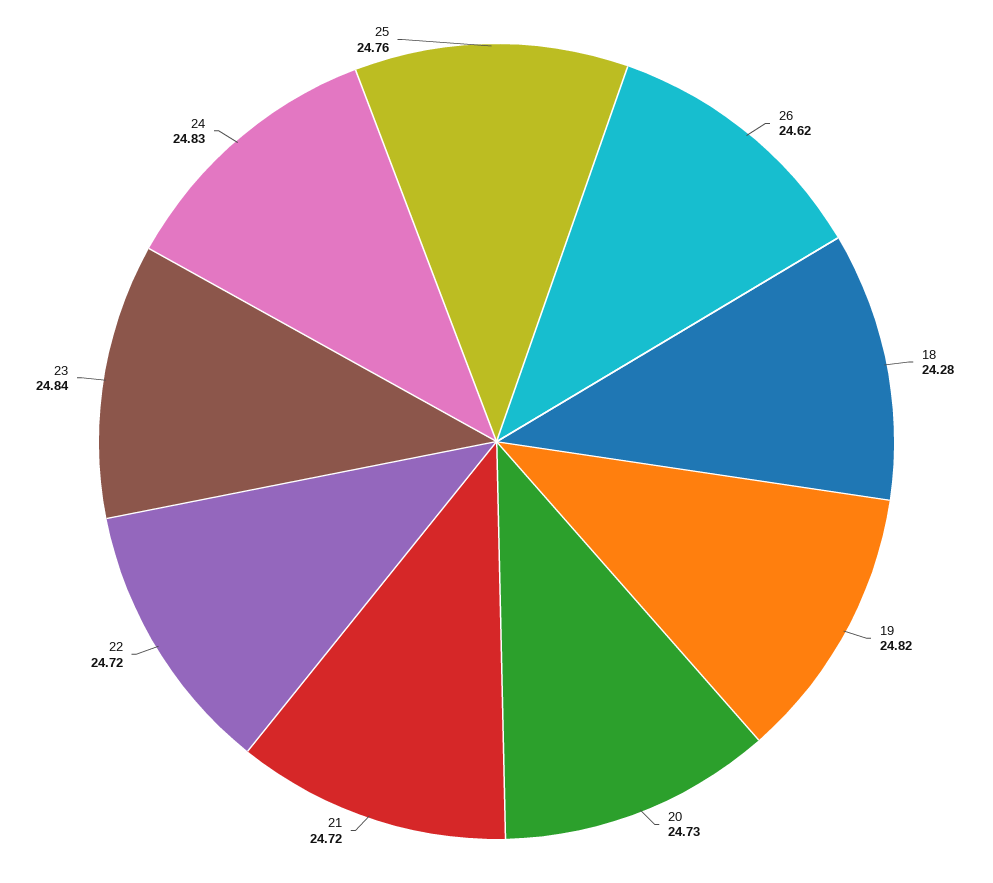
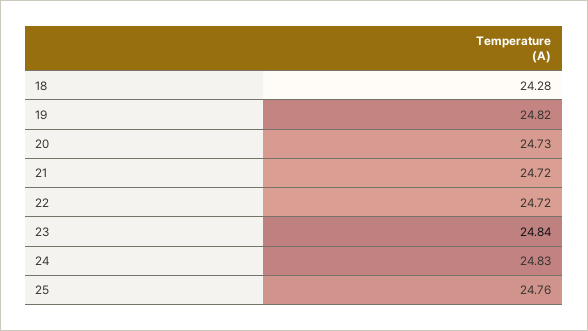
26: 24.62 -> none

